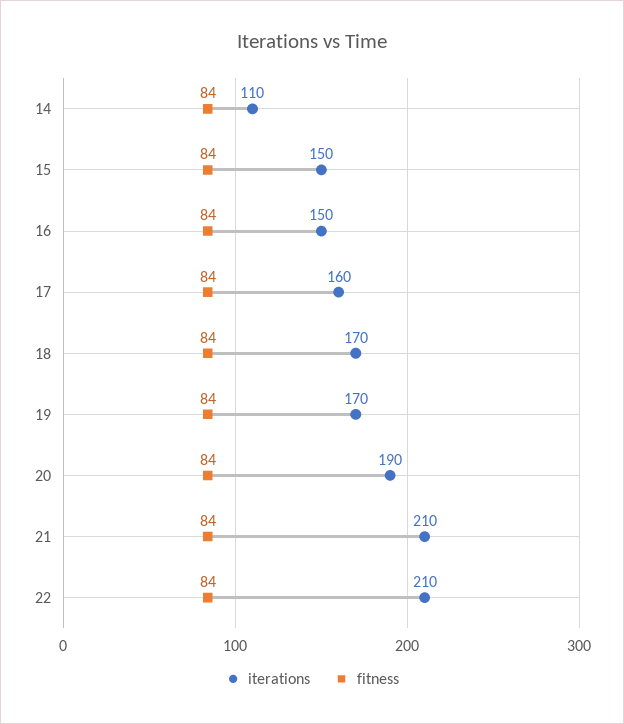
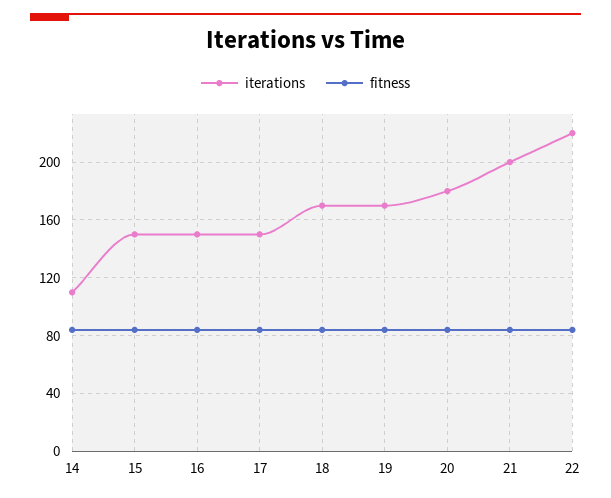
iterations, 17: 160 -> 150
iterations, 20: 190 -> 180
iterations, 21: 210 -> 200
iterations, 22: 210 -> 220

